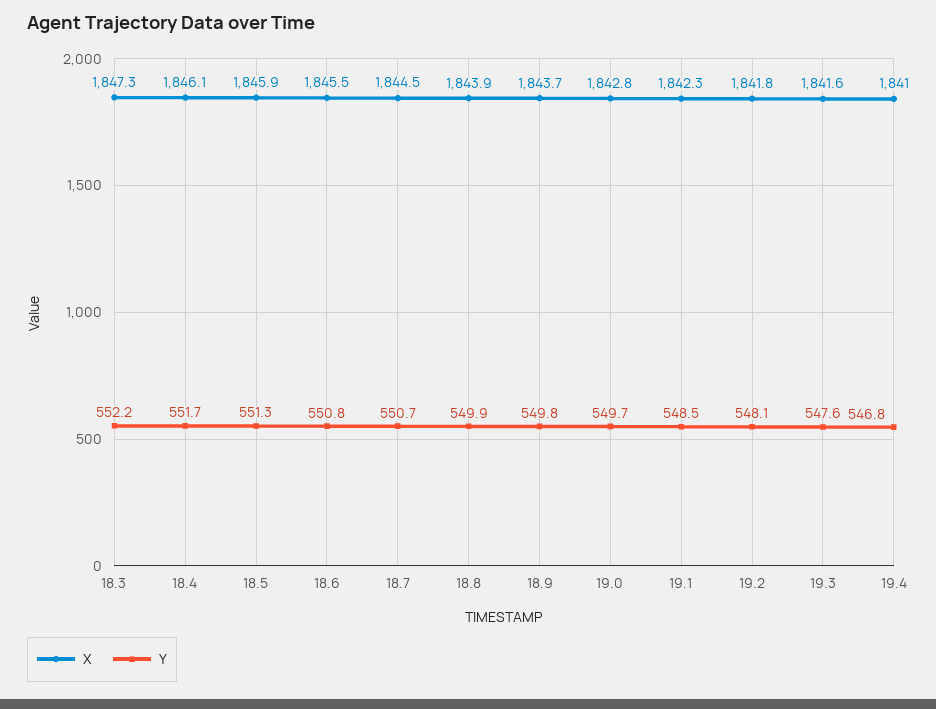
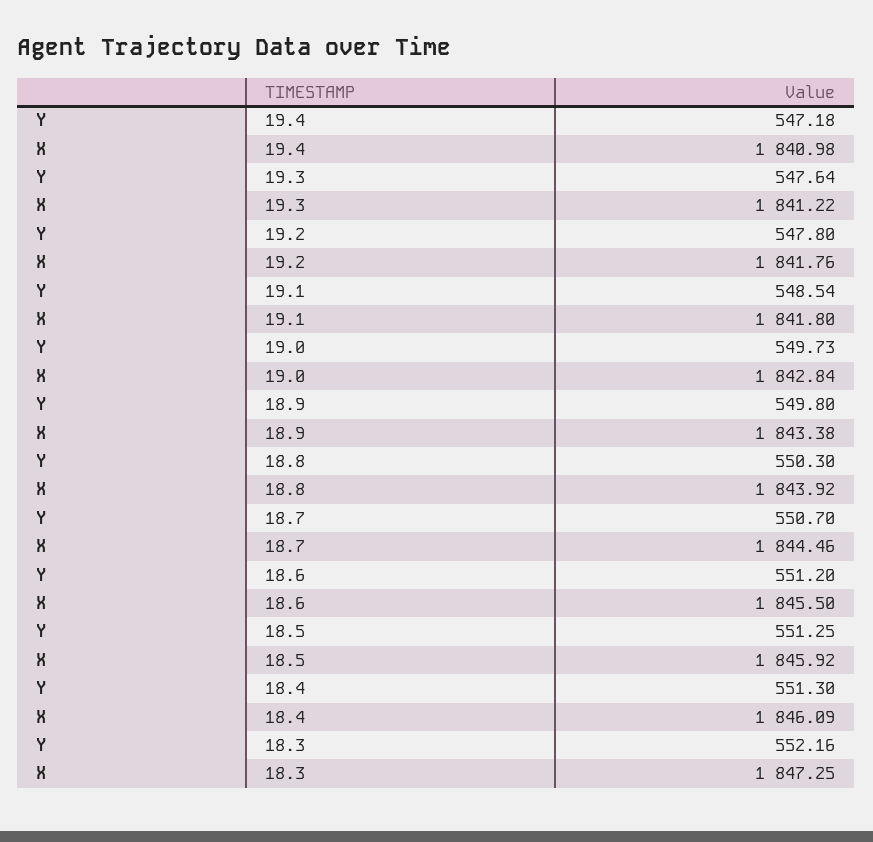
Y, 18.4: 551.7 -> 551.3
Y, 18.6: 550.8 -> 551.2
Y, 18.8: 549.9 -> 550.3
X, 18.9: 1843.7 -> 1843.38
X, 19.1: 1842.3 -> 1841.8
Y, 19.2: 548.1 -> 547.8
X, 19.3: 1841.6 -> 1841.22
Y, 19.4: 546.8 -> 547.18

